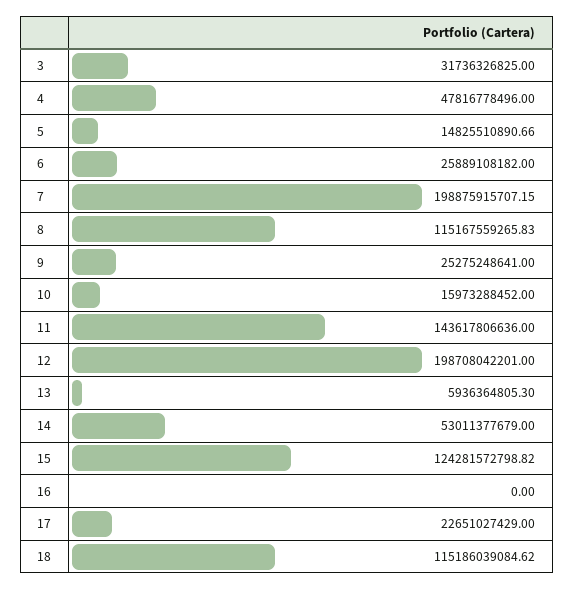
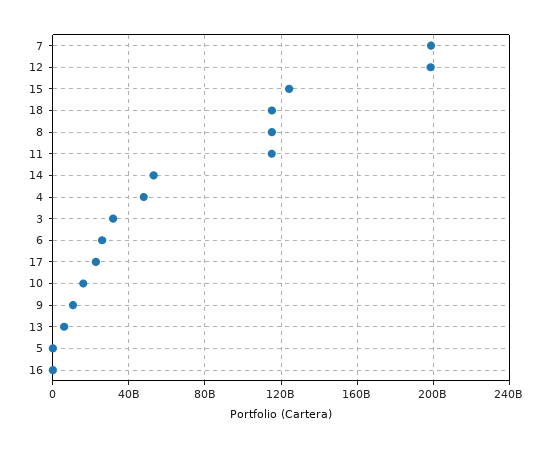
5: 14825510890.66 -> 0
9: 25275248641 -> 10000000000
11: 143617806636 -> 115000000000

